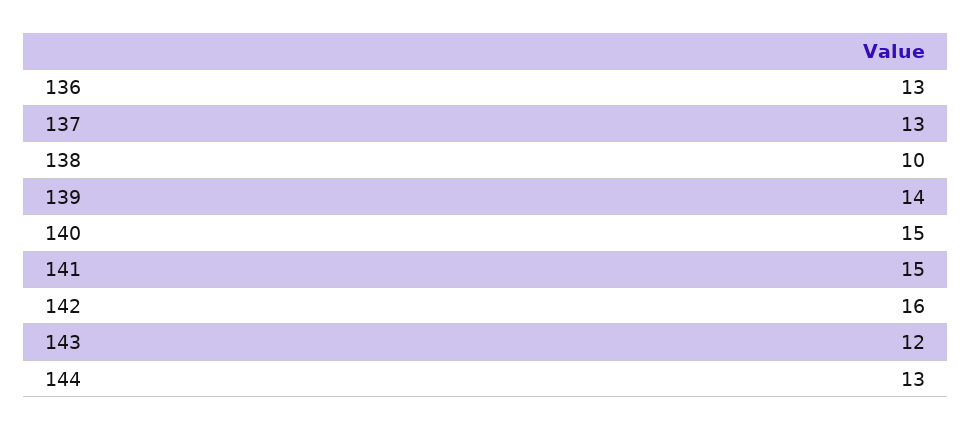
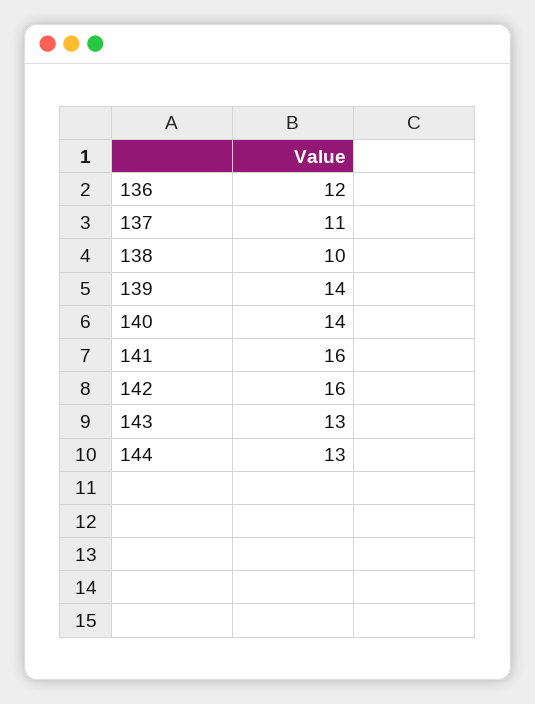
136: 13 -> 12
137: 13 -> 11
140: 15 -> 14
141: 15 -> 16
143: 12 -> 13

